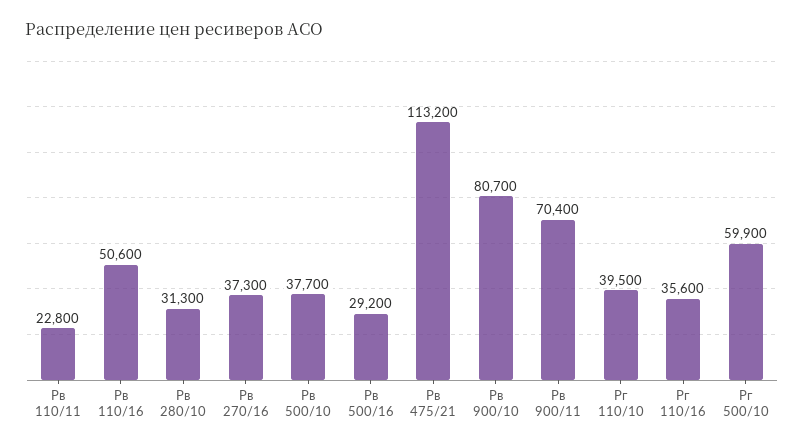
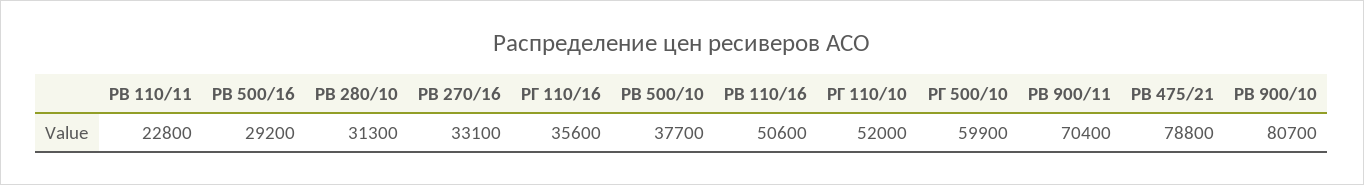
Рв 270/16: 37300 -> 33100
Рв 475/21: 113200 -> 78800
Рг 110/10: 39500 -> 52000

